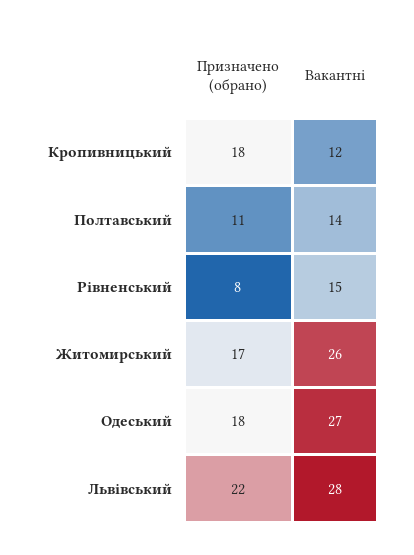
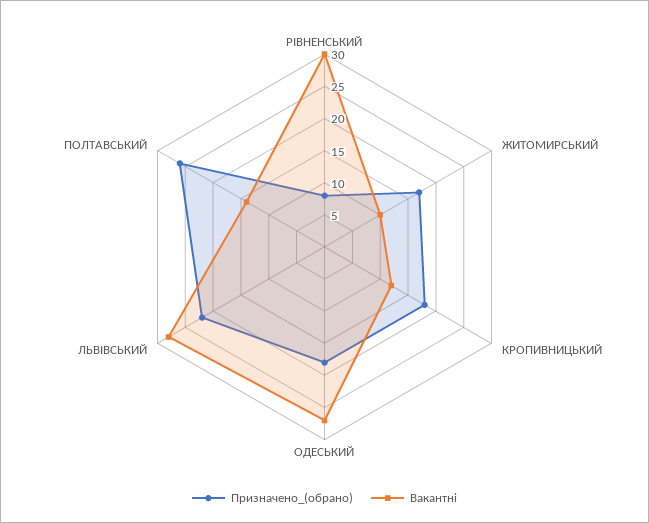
Призначено (обрано), Полтавський: 11 -> 25
Вакантні, Рівненський: 15 -> 30
Вакантні, Житомирський: 26 -> 10

